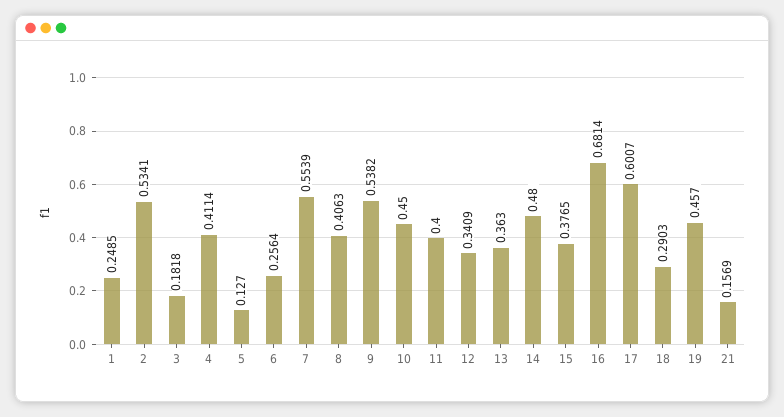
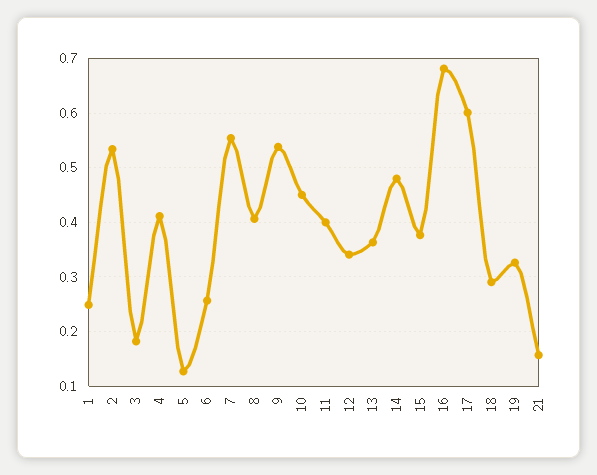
19: 0.457 -> 0.32

